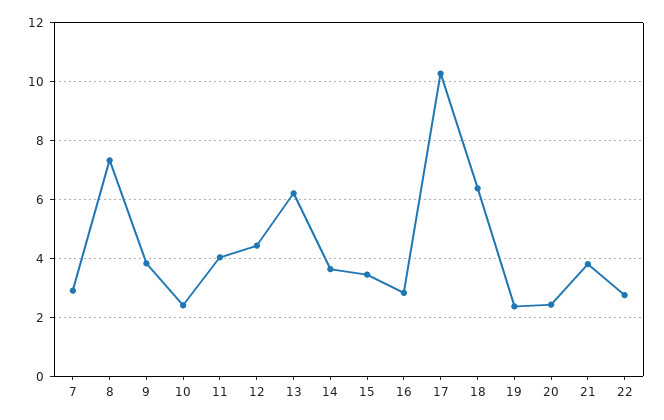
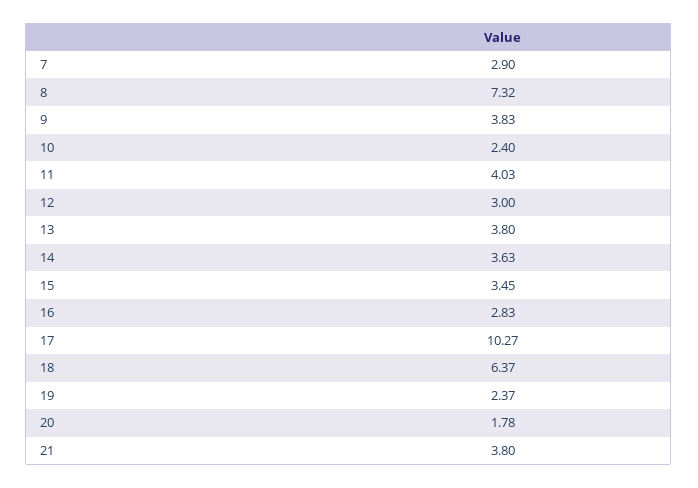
12: 4.5 -> 3
13: 6.25 -> 3.8
20: 2.5 -> 1.78
22: 2.75 -> none

